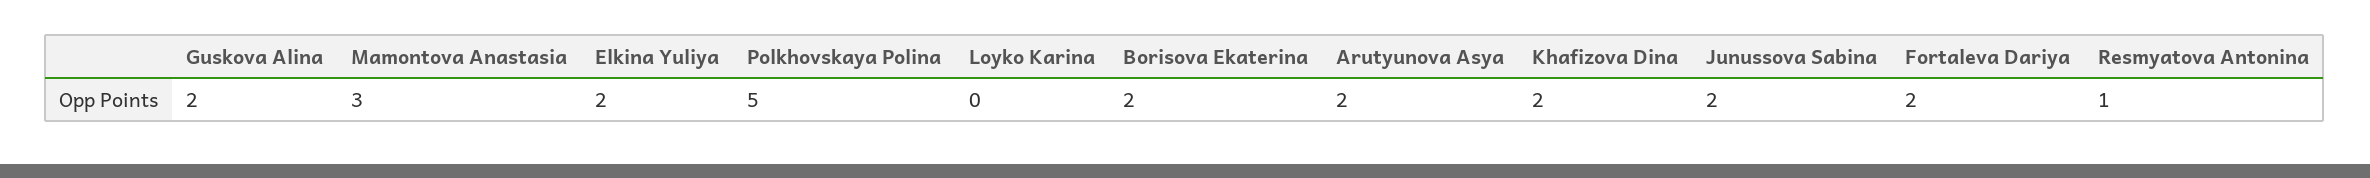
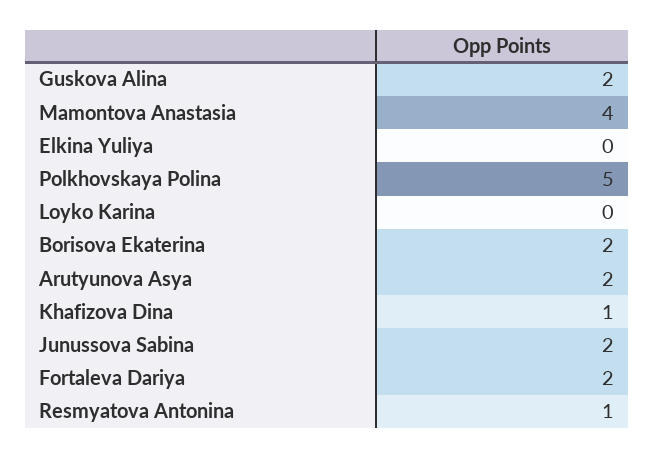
Mamontova Anastasia: 3 -> 4
Elkina Yuliya: 2 -> 0
Khafizova Dina: 2 -> 1

